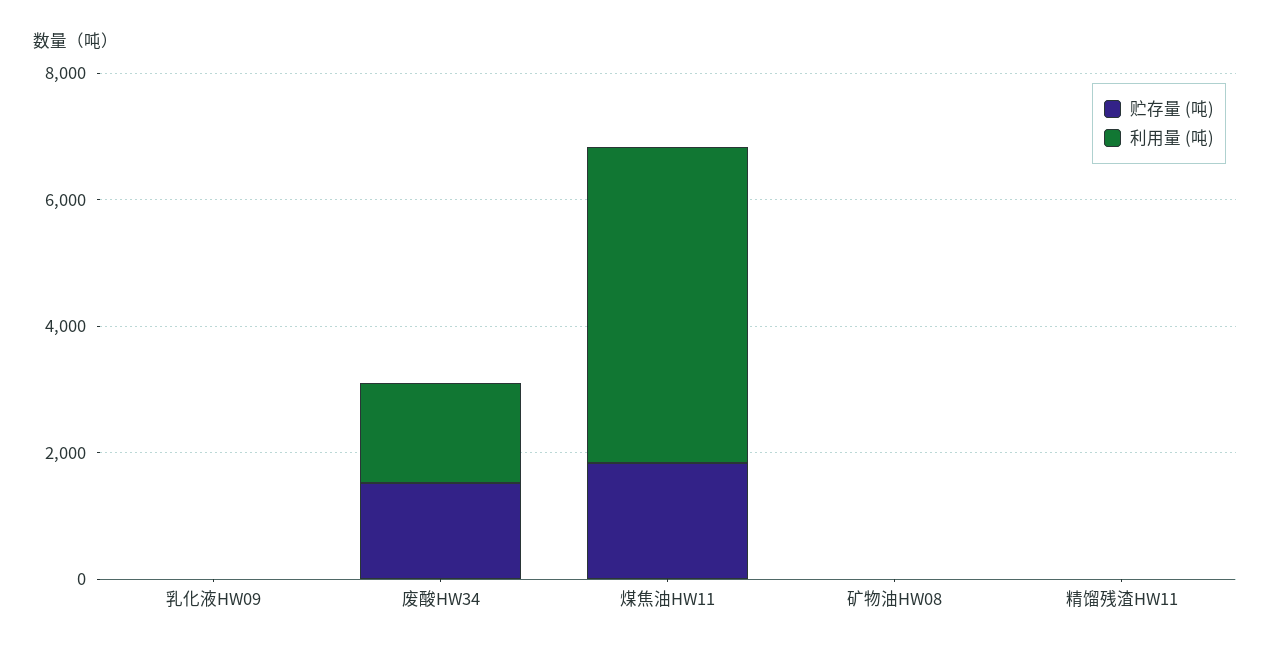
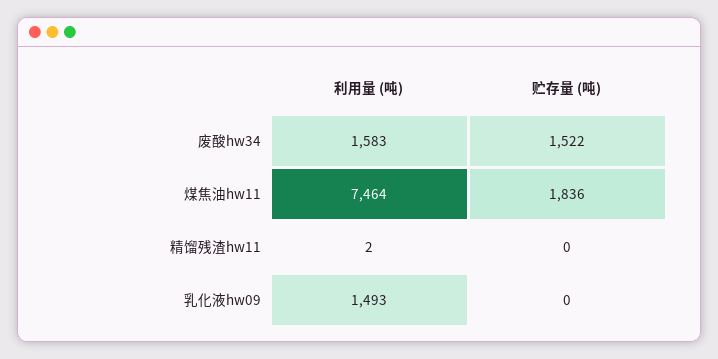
利用量 (吨), 乳化液HW09: 0 -> 1493
利用量 (吨), 煤焦油HW11: 5000 -> 7464
贮存量 (吨), 矿物油HW08: 0 -> none
利用量 (吨), 矿物油HW08: 0 -> none

